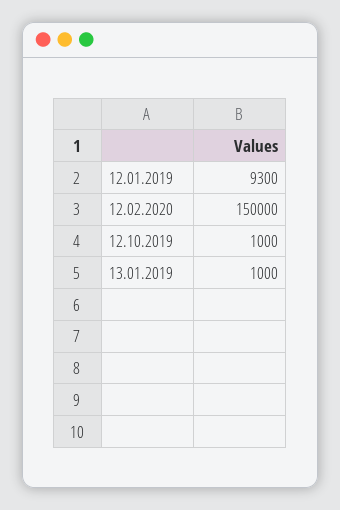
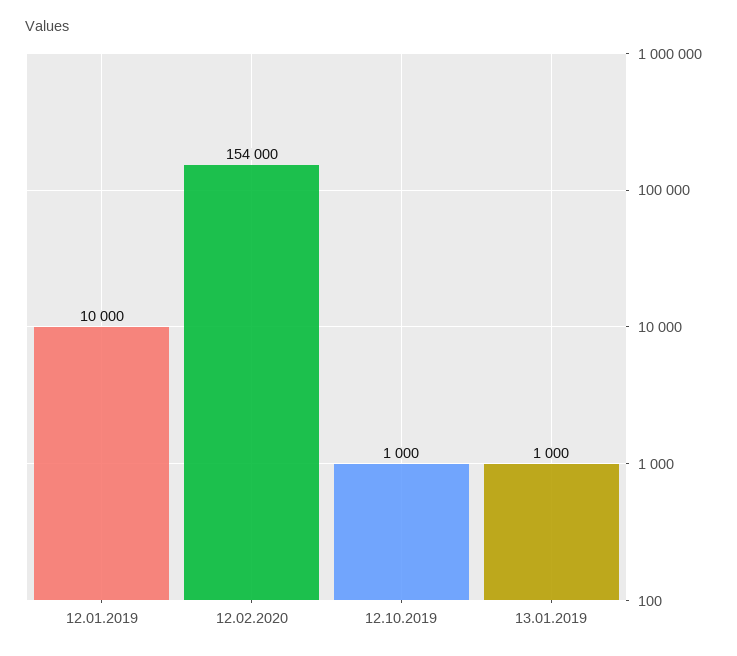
12.01.2019: 9300 -> 10000
12.02.2020: 150000 -> 154000

